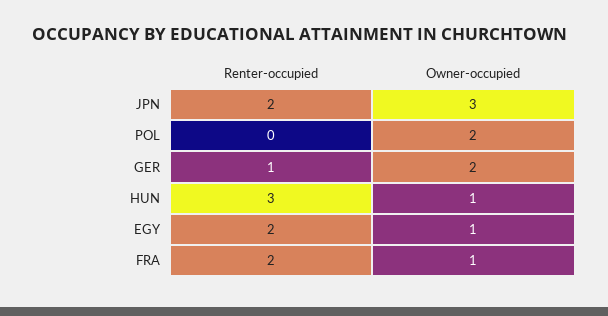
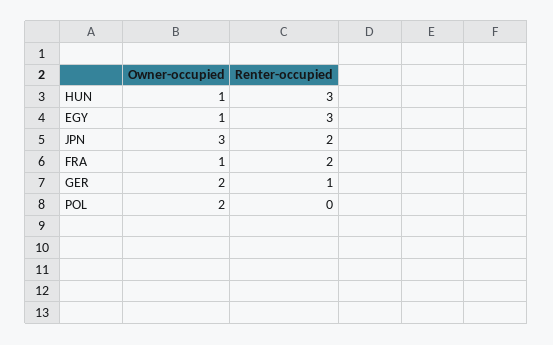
Renter-occupied, EGY: 2 -> 3

